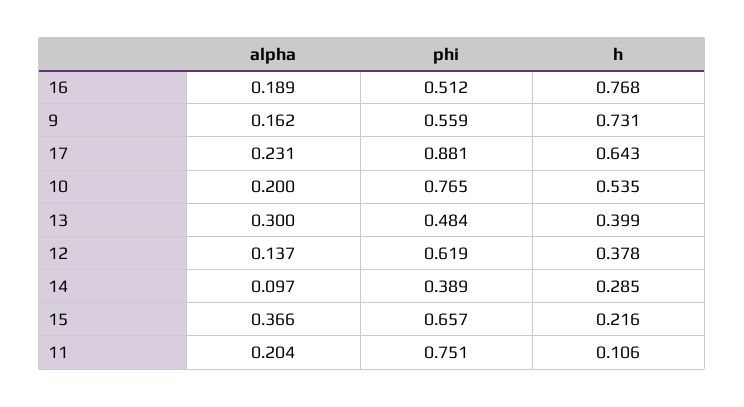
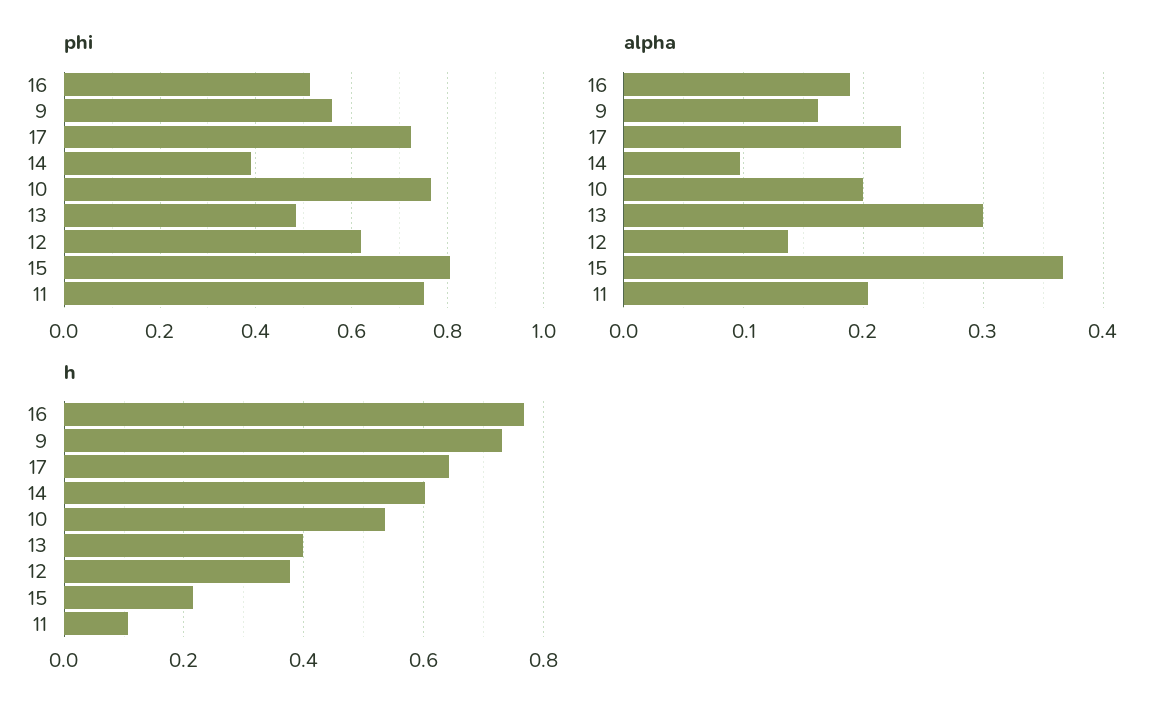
phi, 17: 0.881 -> 0.72
h, 14: 0.285 -> 0.6
phi, 15: 0.657 -> 0.8

